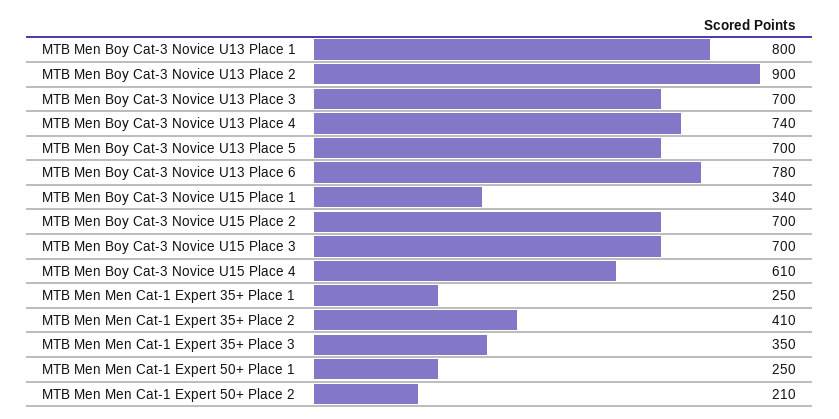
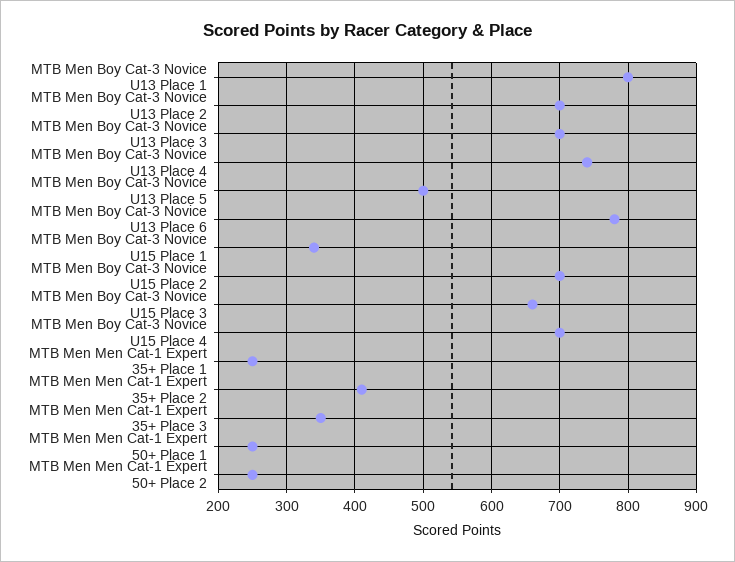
MTB Men Boy Cat-3 Novice U13 Place 2: 900 -> 700
MTB Men Boy Cat-3 Novice U13 Place 5: 700 -> 500
MTB Men Boy Cat-3 Novice U15 Place 3: 700 -> 660
MTB Men Boy Cat-3 Novice U15 Place 4: 610 -> 700
MTB Men Men Cat-1 Expert 50+ Place 2: 210 -> 250

